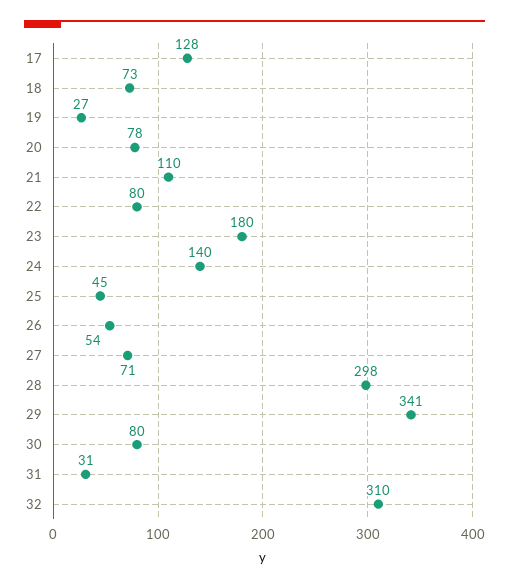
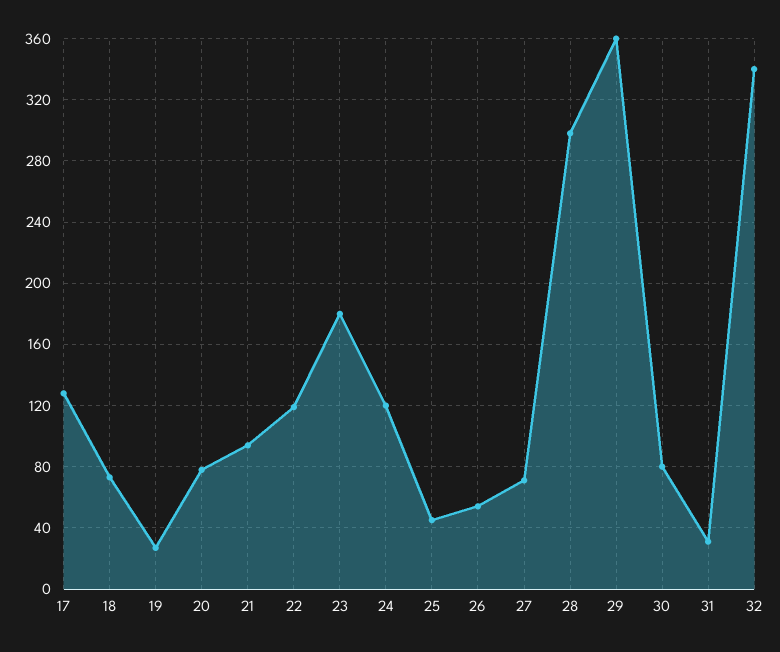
21: 110 -> 95
22: 80 -> 120
24: 140 -> 120
29: 341 -> 360
32: 310 -> 340

